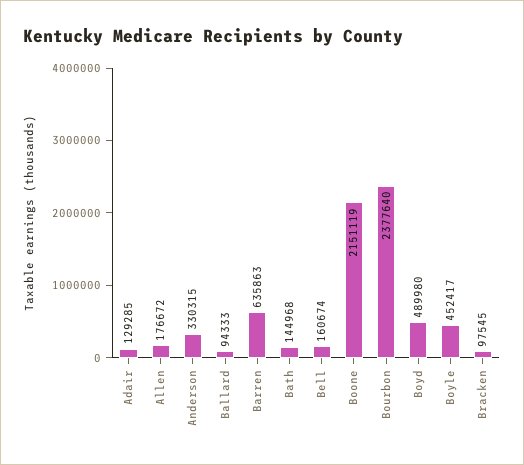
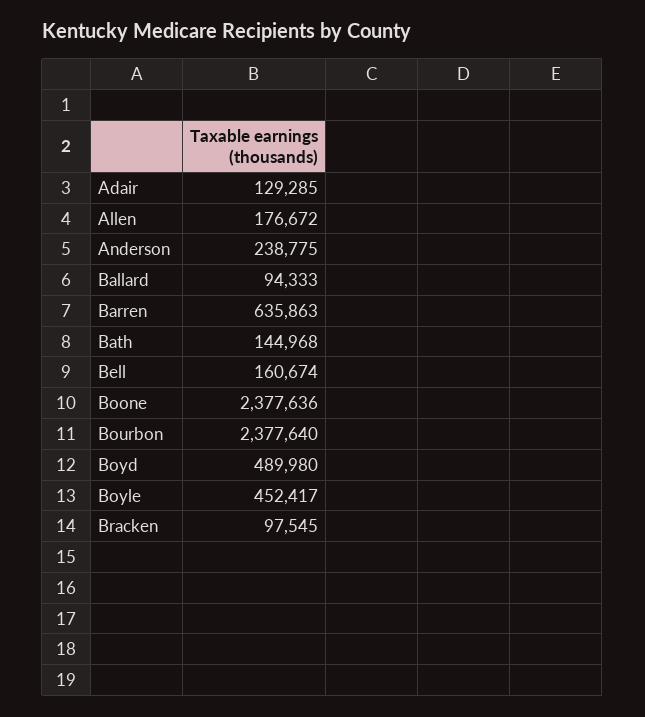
Anderson: 330315 -> 238775
Boone: 2151119 -> 2377636

